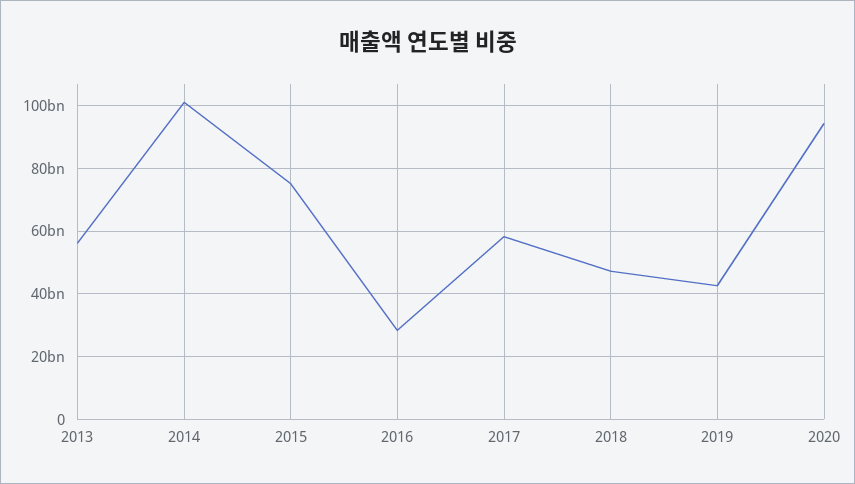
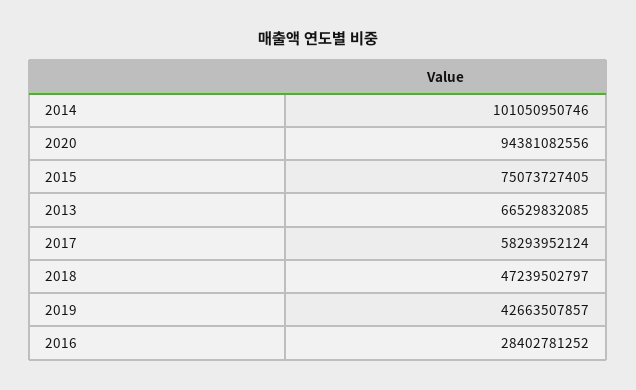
2013: 56000000000 -> 66529832085

